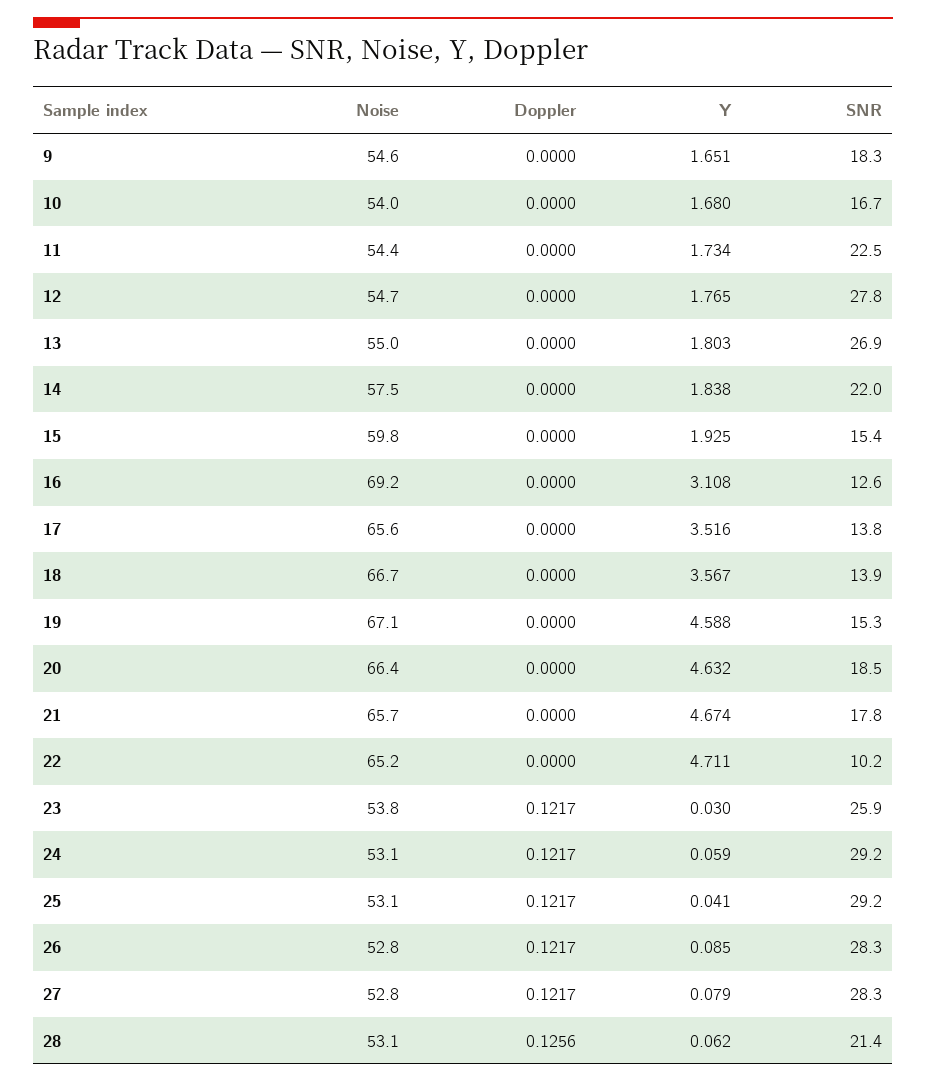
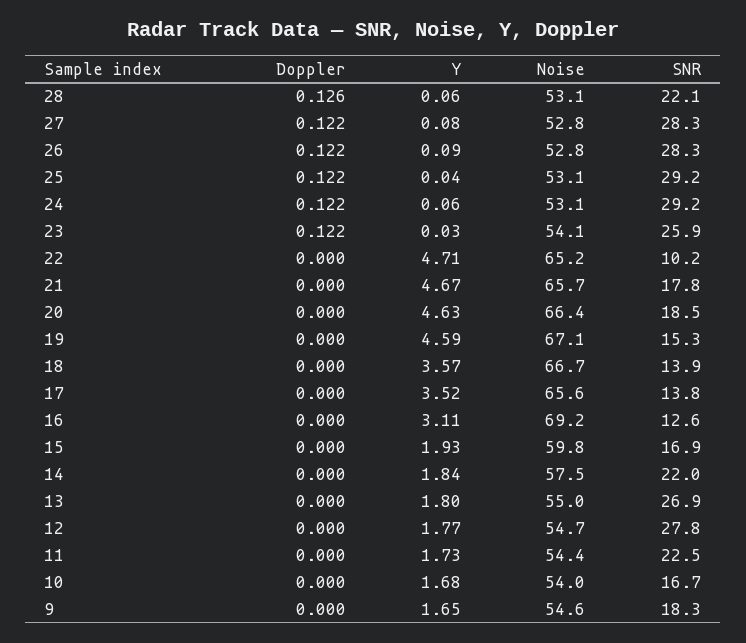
SNR, 15: 15.4 -> 16.9
Noise, 23: 53.8 -> 54.1
SNR, 28: 21.4 -> 22.1

